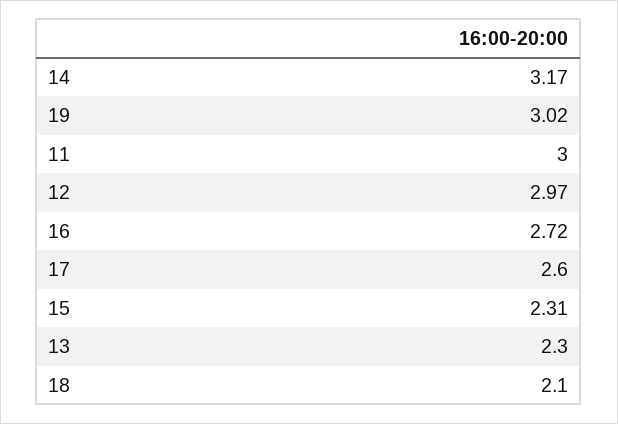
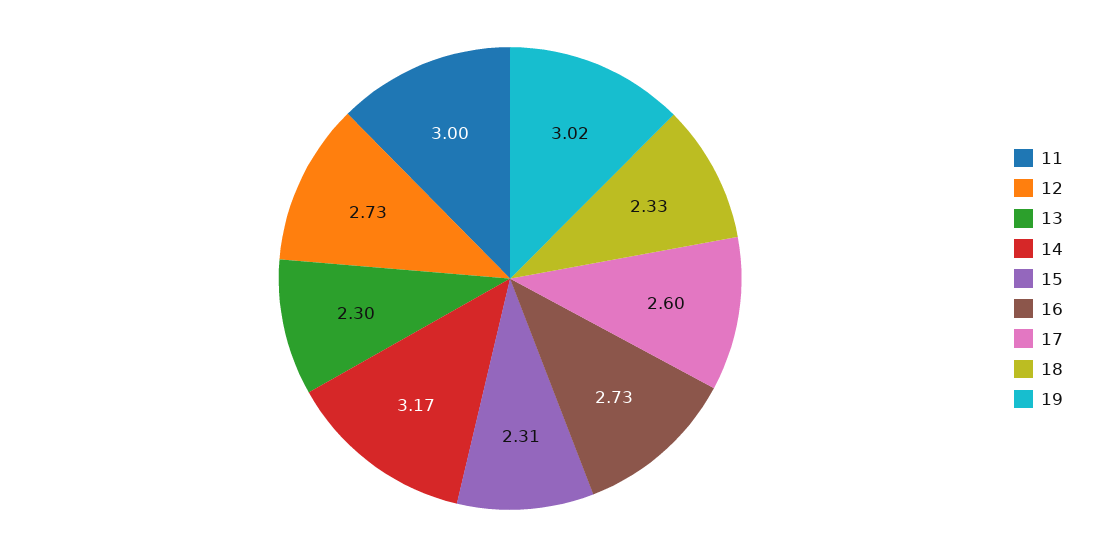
12: 2.97 -> 2.73
16: 2.72 -> 2.73
18: 2.1 -> 2.33

